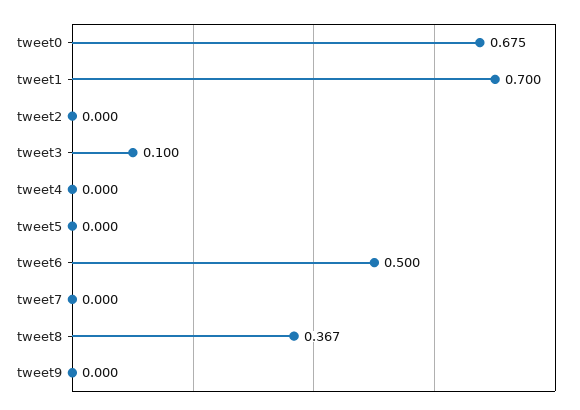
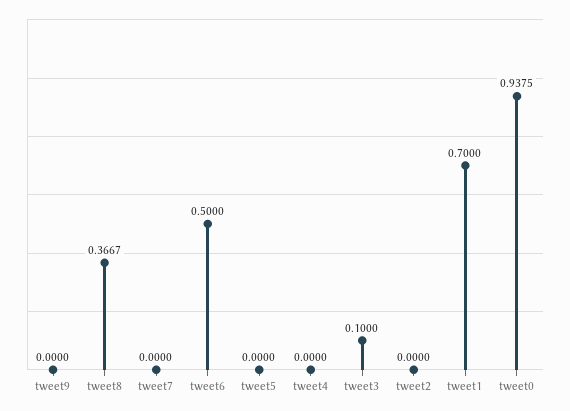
tweet0: 0.675 -> 0.9375

